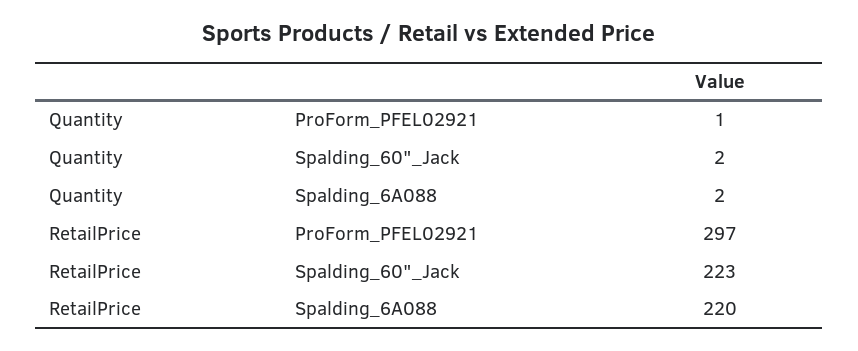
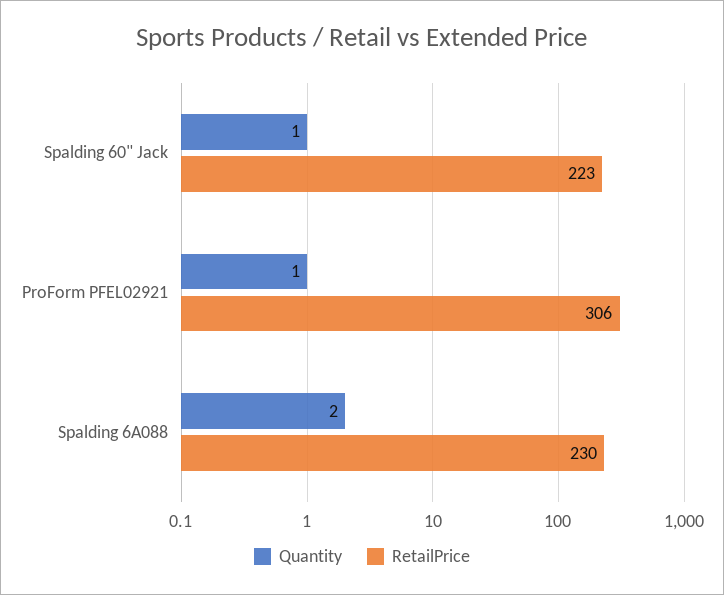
Quantity, Spalding_60"_Jack: 2 -> 1
RetailPrice, ProForm_PFEL02921: 297 -> 306
RetailPrice, Spalding_6A088: 220 -> 230

